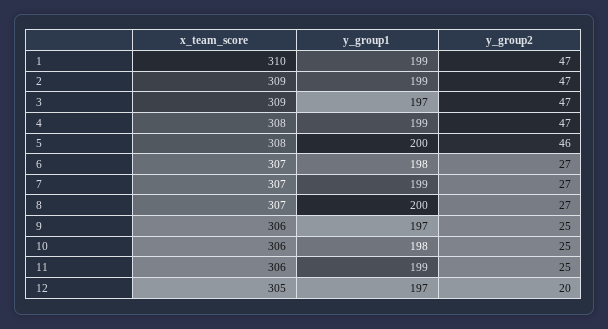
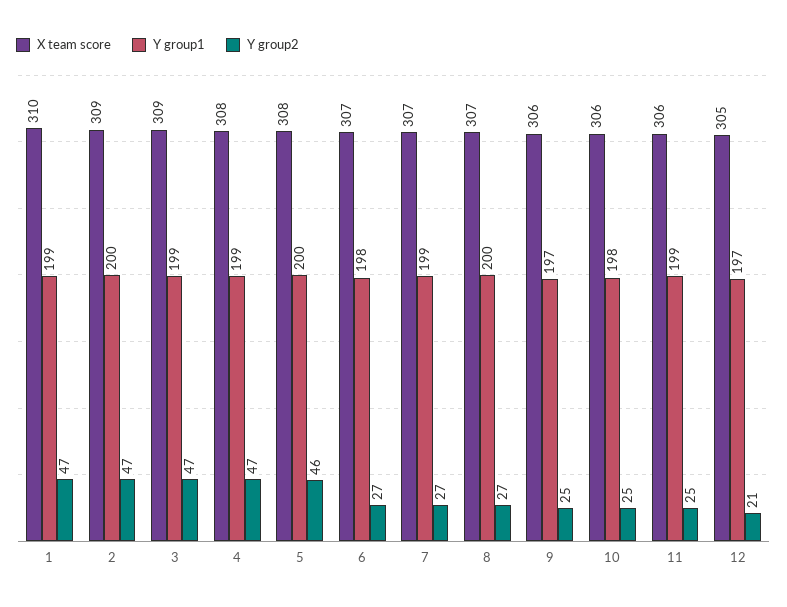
y_group1, 2: 199 -> 200
y_group1, 3: 197 -> 199
y_group2, 12: 20 -> 21

